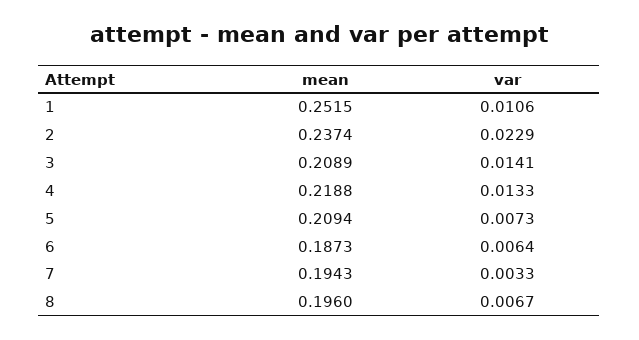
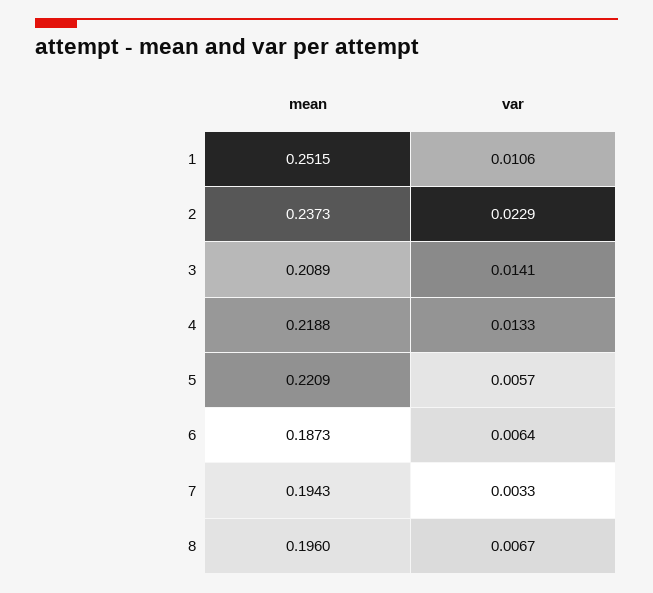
mean, 2: 0.2374 -> 0.2373
mean, 5: 0.2094 -> 0.2209
var, 5: 0.0073 -> 0.0057

